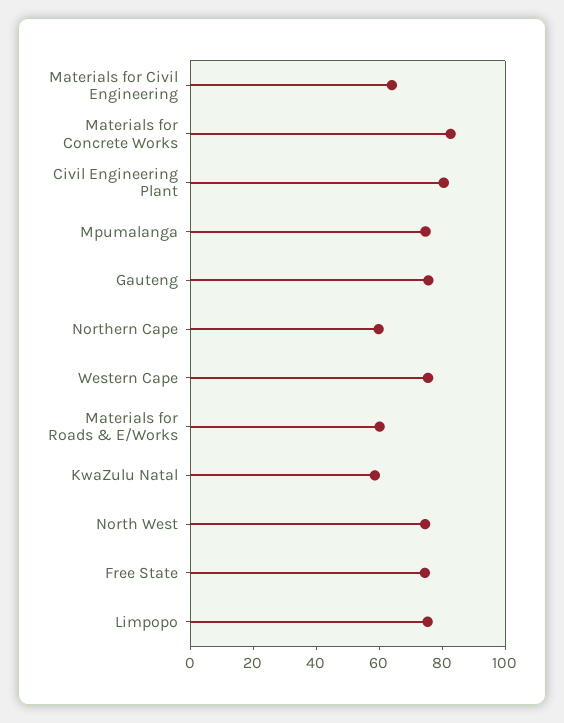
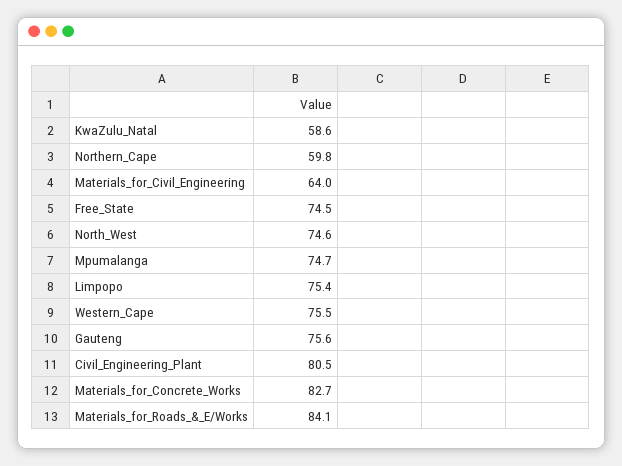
Materials for Roads & E/Works: 60 -> 84.1

